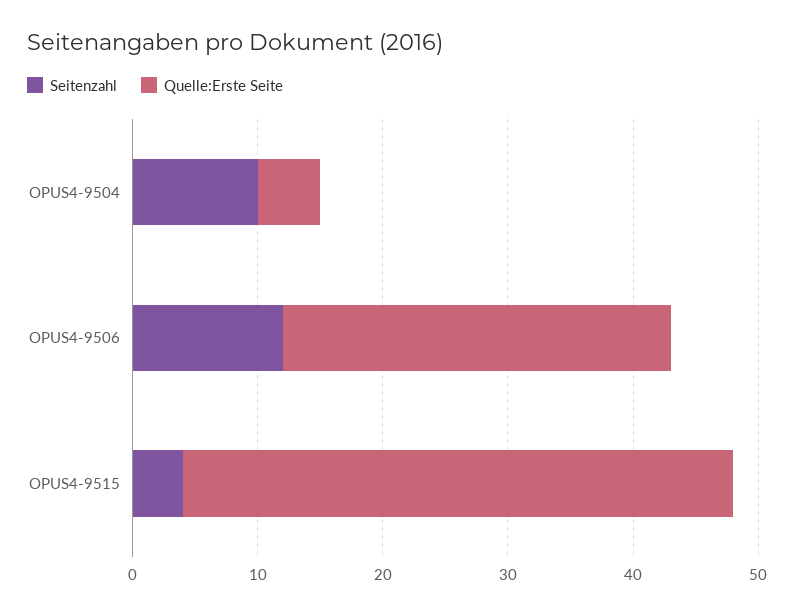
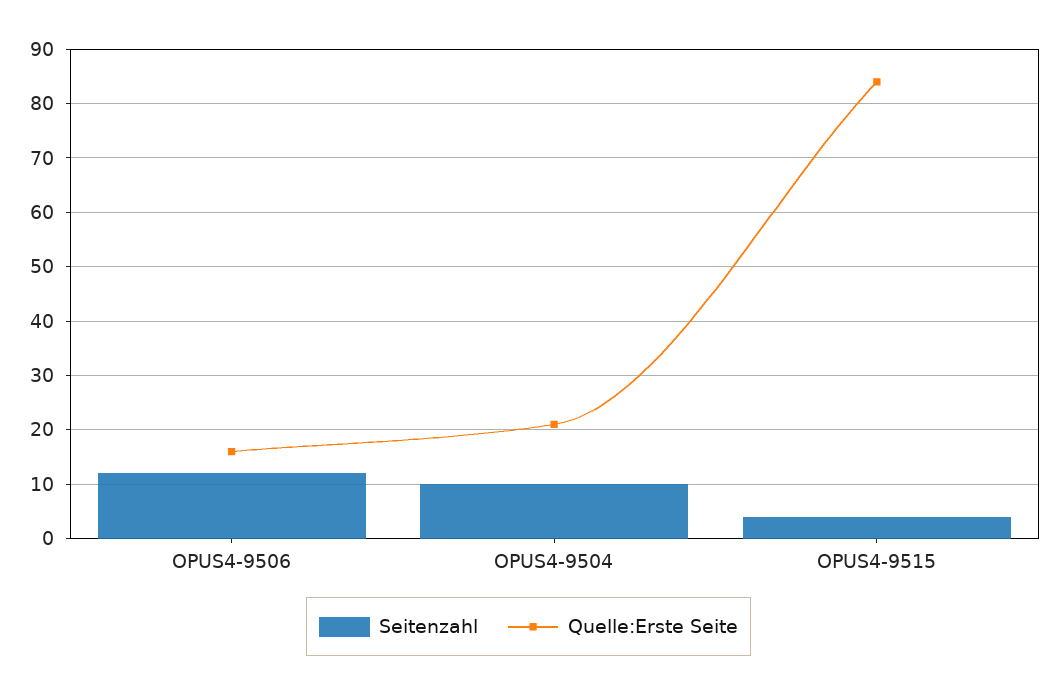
Quelle:Erste Seite, OPUS4-9504: 5 -> 20
Quelle:Erste Seite, OPUS4-9506: 31 -> 15
Quelle:Erste Seite, OPUS4-9515: 44 -> 85

